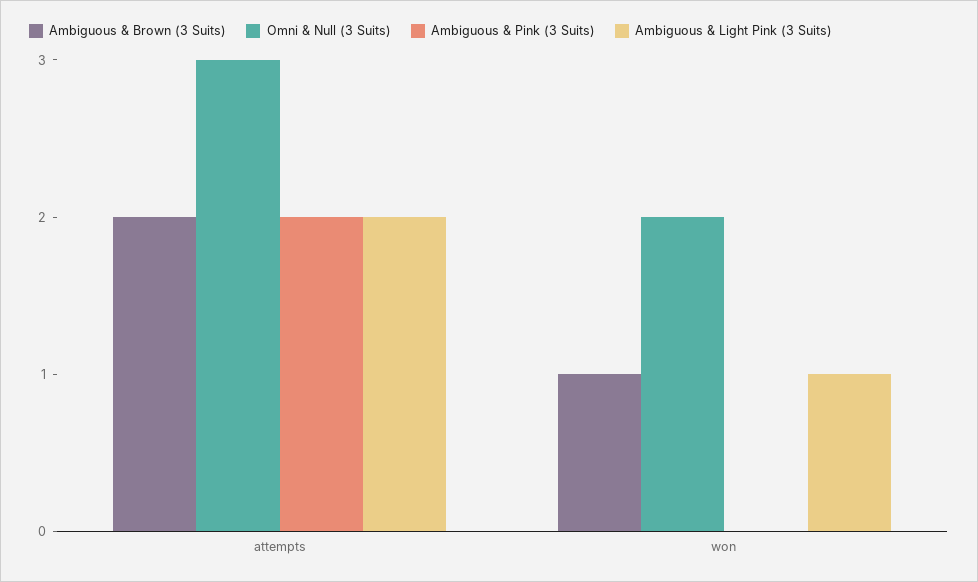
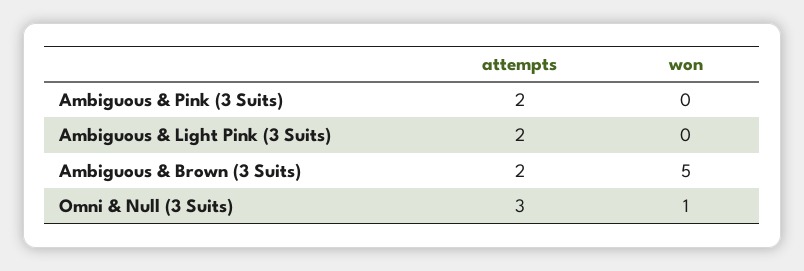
Ambiguous & Brown (3 Suits), won: 1 -> 5
Omni & Null (3 Suits), won: 2 -> 1
Ambiguous & Light Pink (3 Suits), won: 1 -> 0

